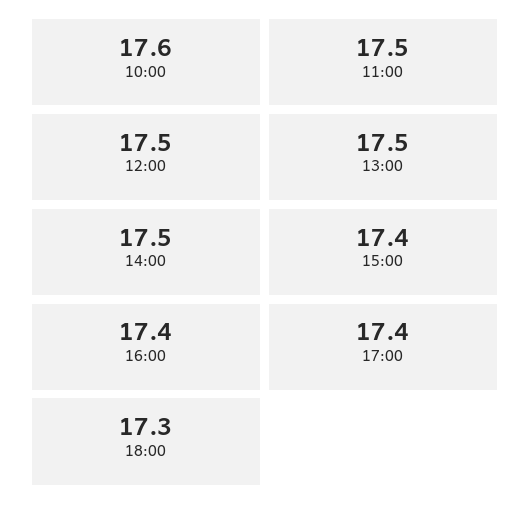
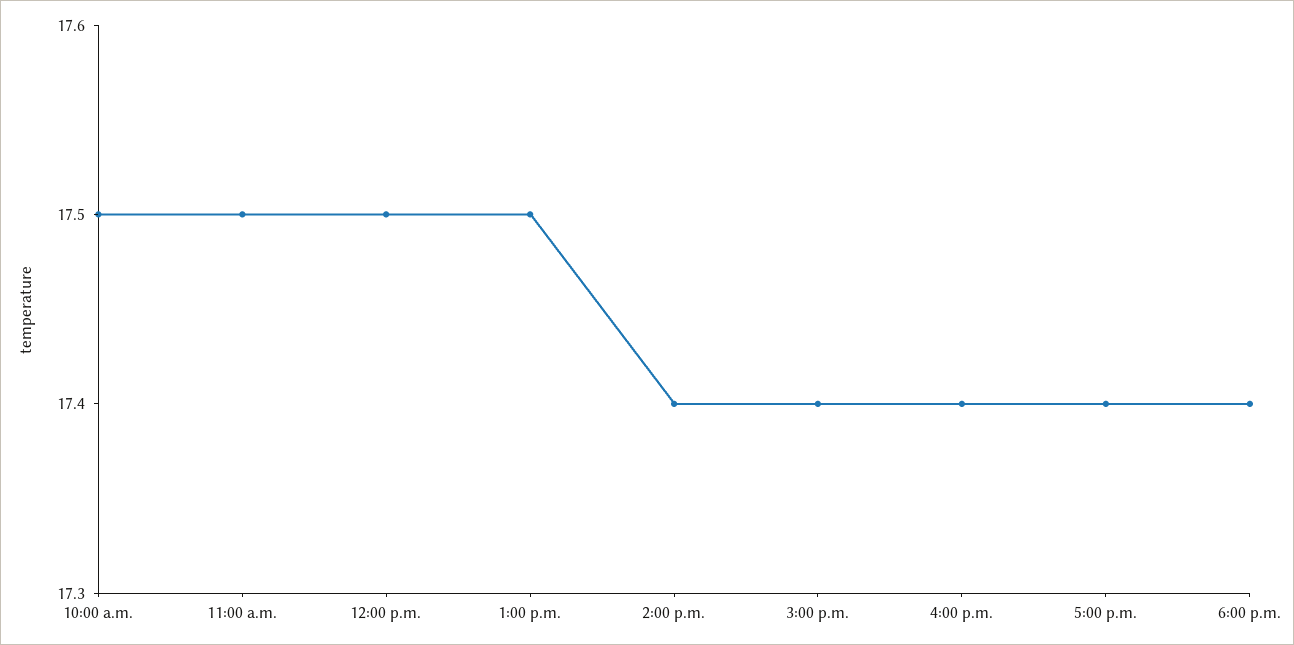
10:00: 17.6 -> 17.5
14:00: 17.5 -> 17.4
18:00: 17.3 -> 17.4

